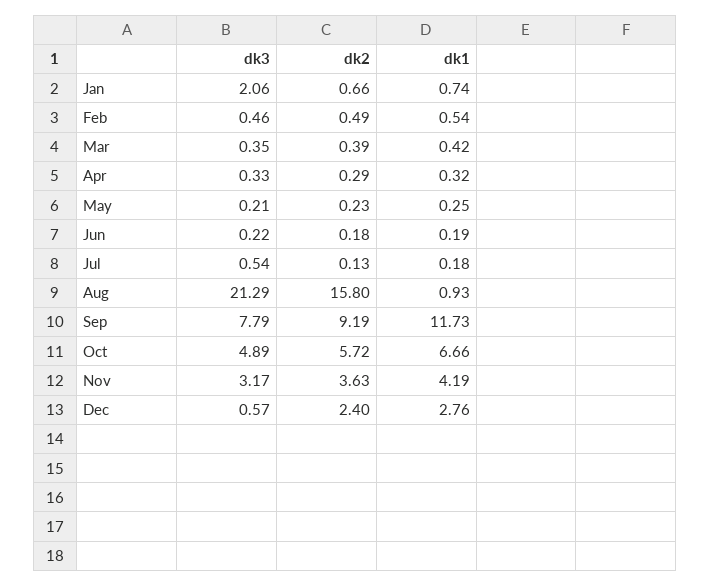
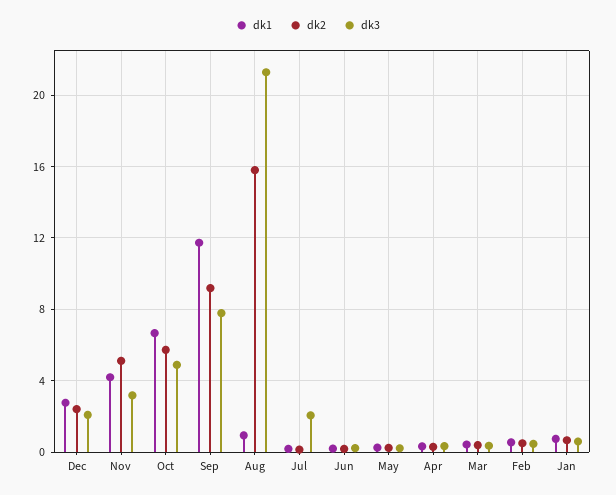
dk3, Jan: 2.06 -> 0.5
dk3, Jul: 0.54 -> 2
dk2, Nov: 3.63 -> 5
dk3, Dec: 0.57 -> 2

